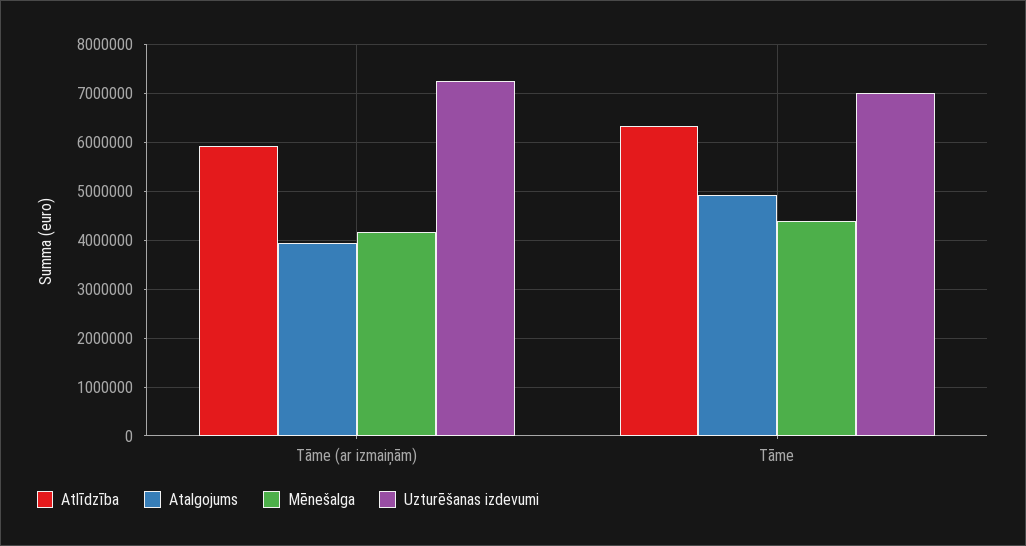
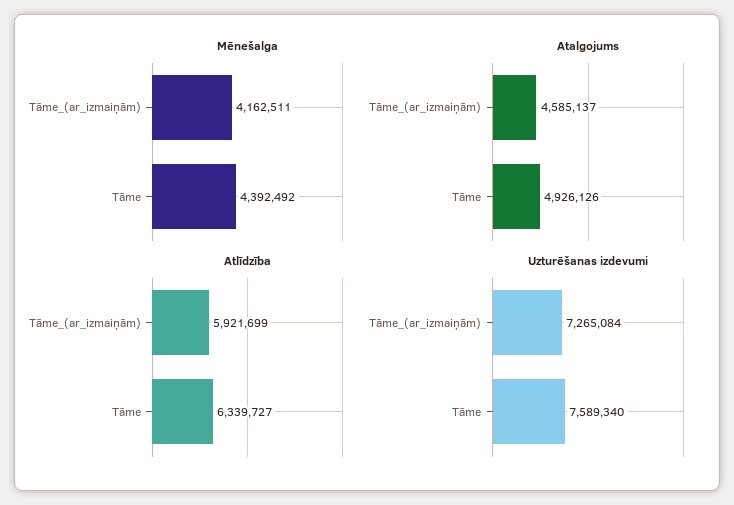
Atalgojums, Tāme (ar izmaiņām): 4000000 -> 4585137
Uzturēšanas izdevumi, Tāme: 7000000 -> 7589340

